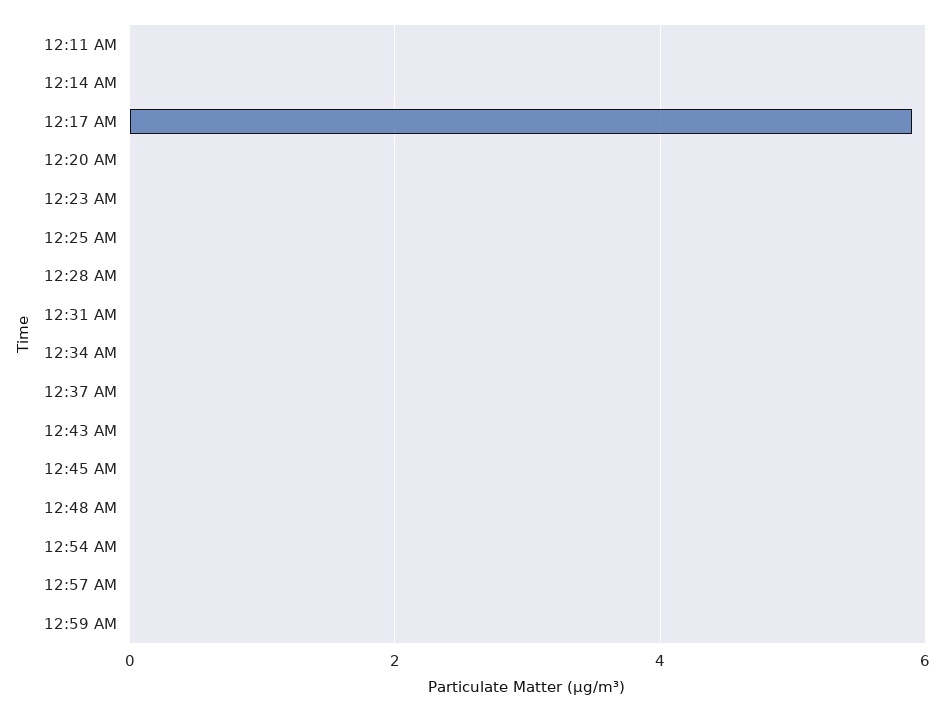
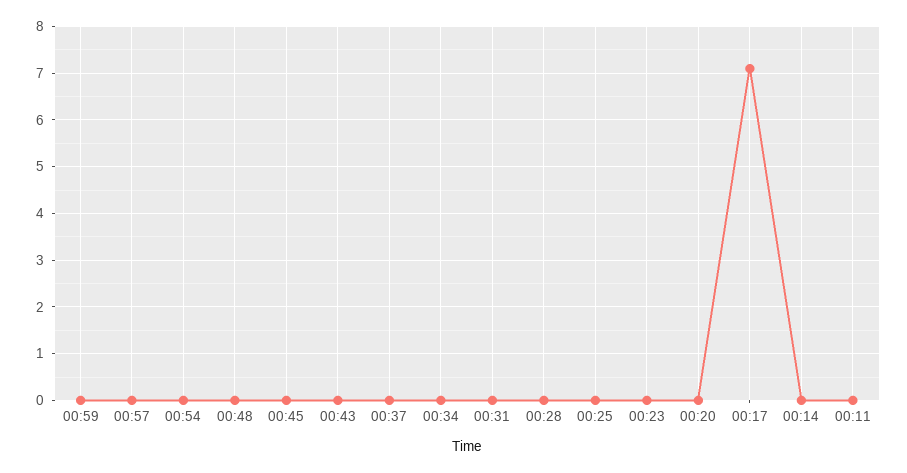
12:17 AM: 6 -> 7

